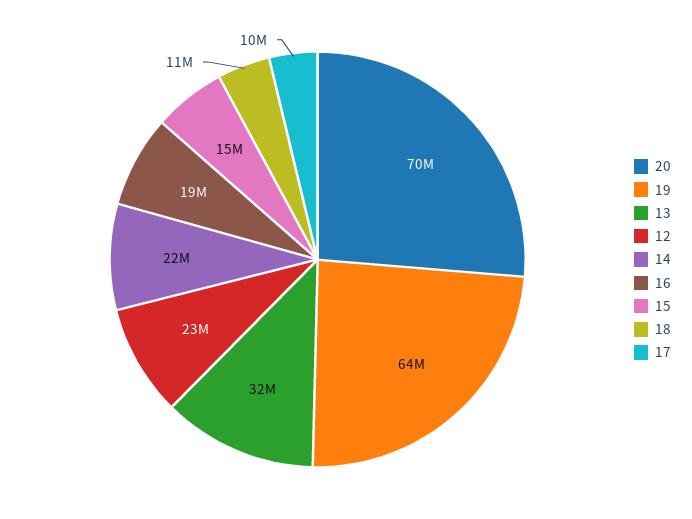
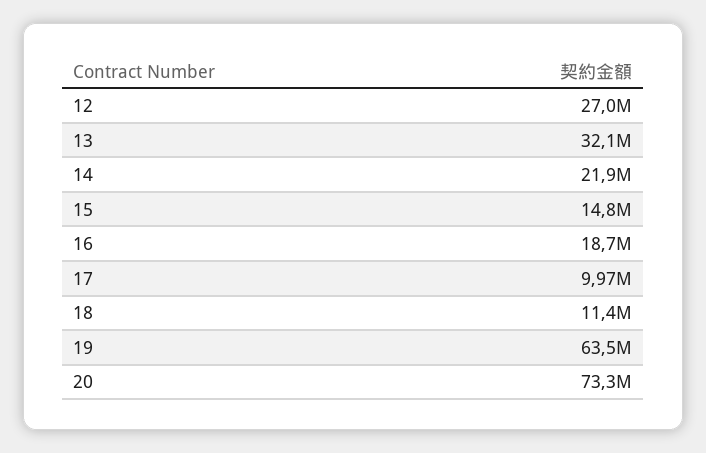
20: 70000000 -> 73300000
12: 23000000 -> 27000000

